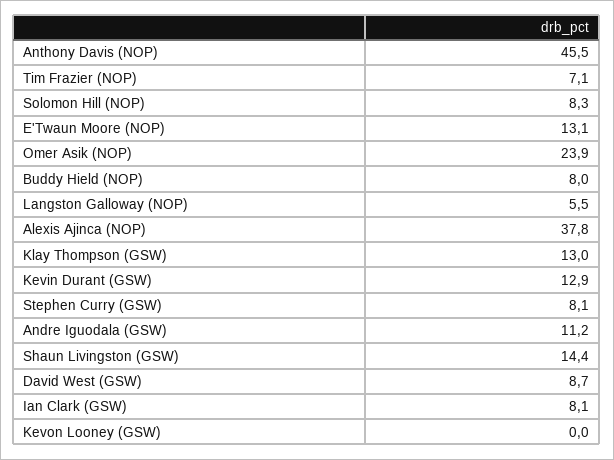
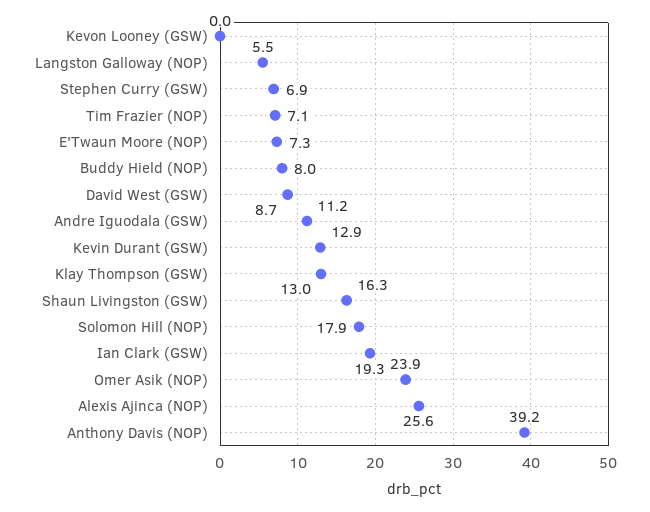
Anthony Davis (NOP): 45.5 -> 39.2
Solomon Hill (NOP): 8.3 -> 17.9
E'Twaun Moore (NOP): 13.1 -> 7.3
Alexis Ajinca (NOP): 37.8 -> 25.6
Stephen Curry (GSW): 8.1 -> 6.9
Shaun Livingston (GSW): 14.4 -> 16.3
Ian Clark (GSW): 8.1 -> 19.3

